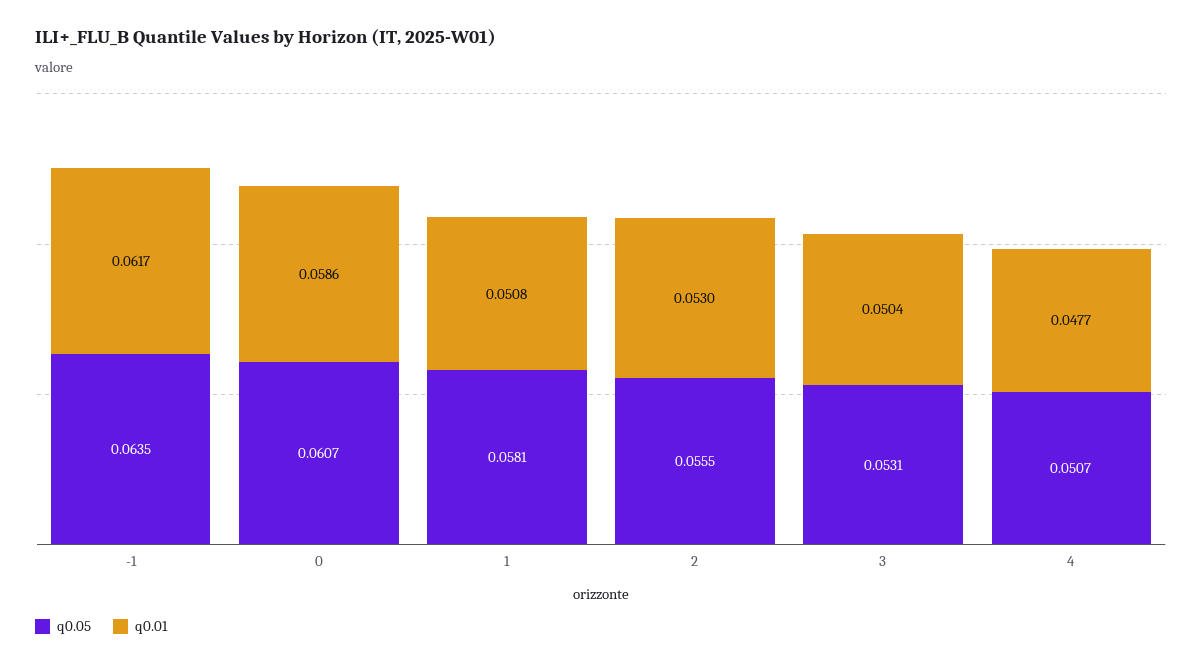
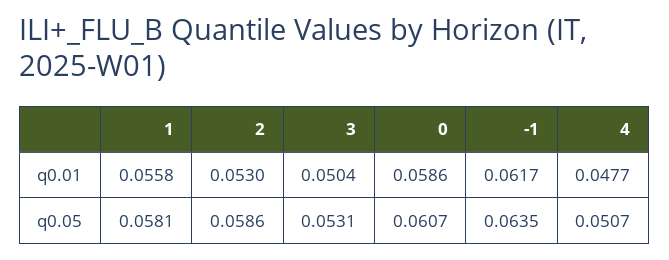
q0.01, 1: 0.0508 -> 0.0558
q0.05, 2: 0.0555 -> 0.0586

